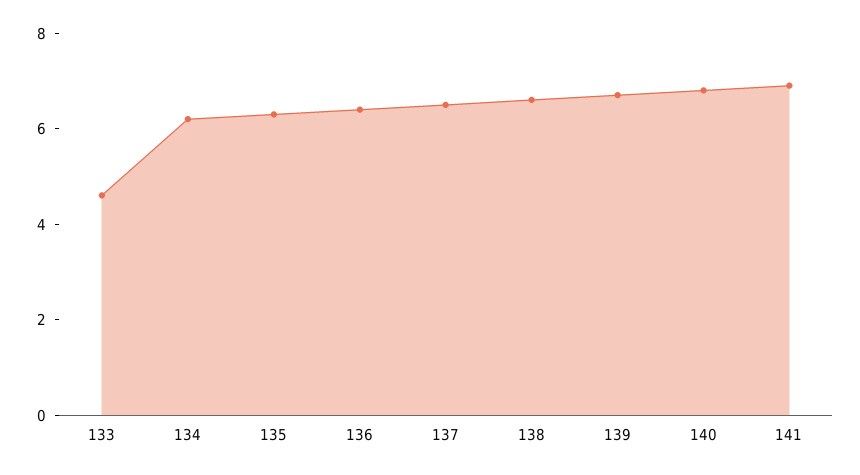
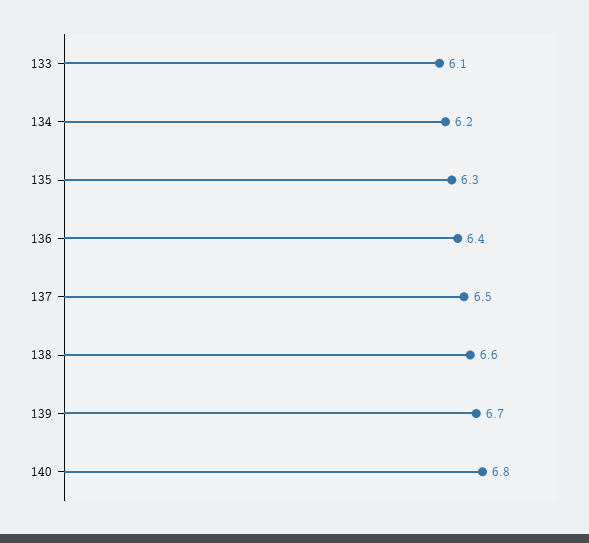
133: 4.5 -> 6.1
141: 7 -> none

